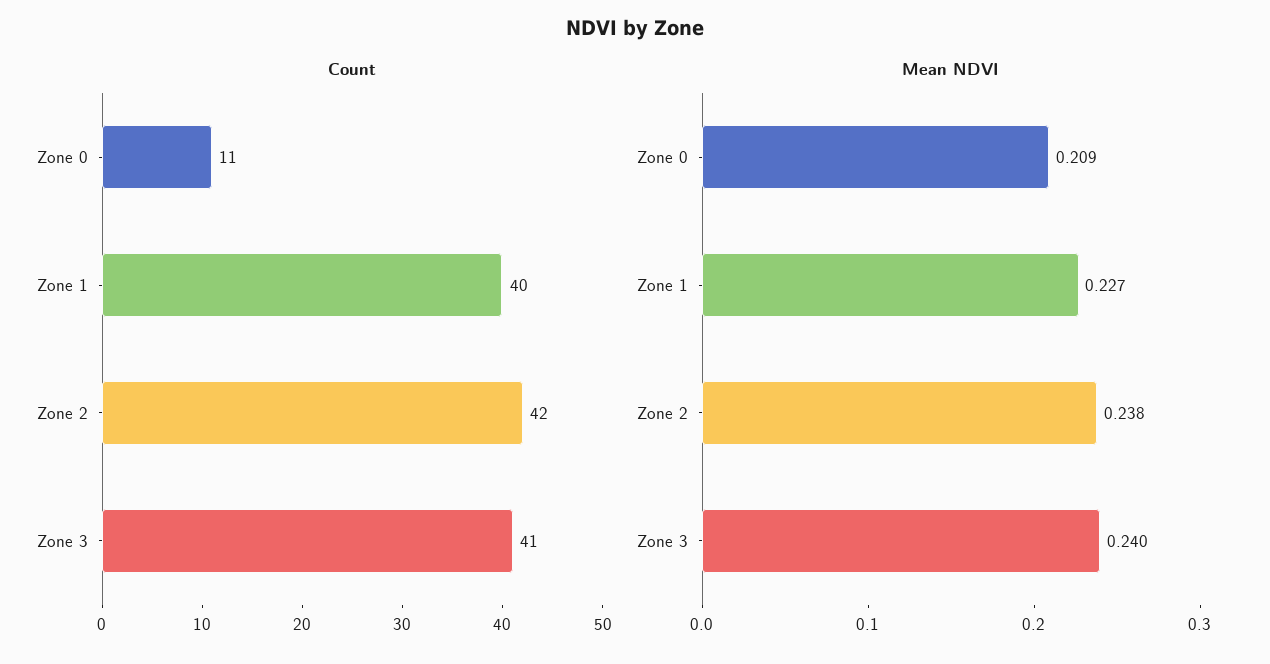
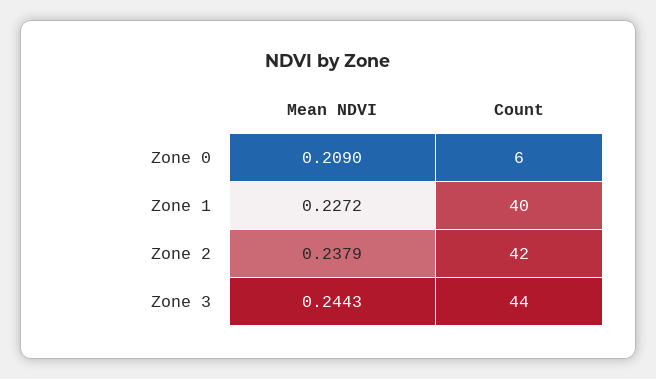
Count, Zone 0: 11 -> 6
Count, Zone 3: 41 -> 44
Mean NDVI, Zone 3: 0.24 -> 0.2443

